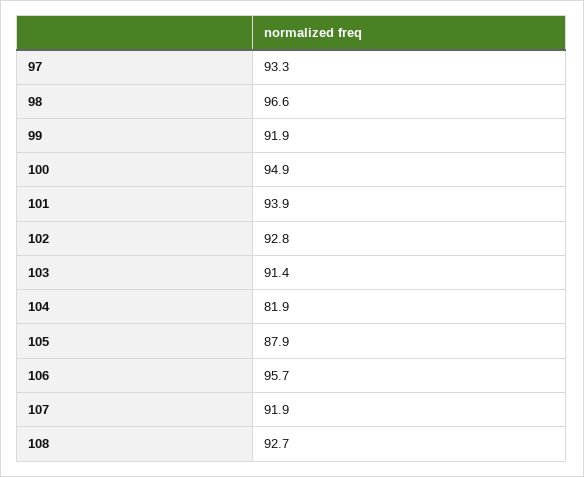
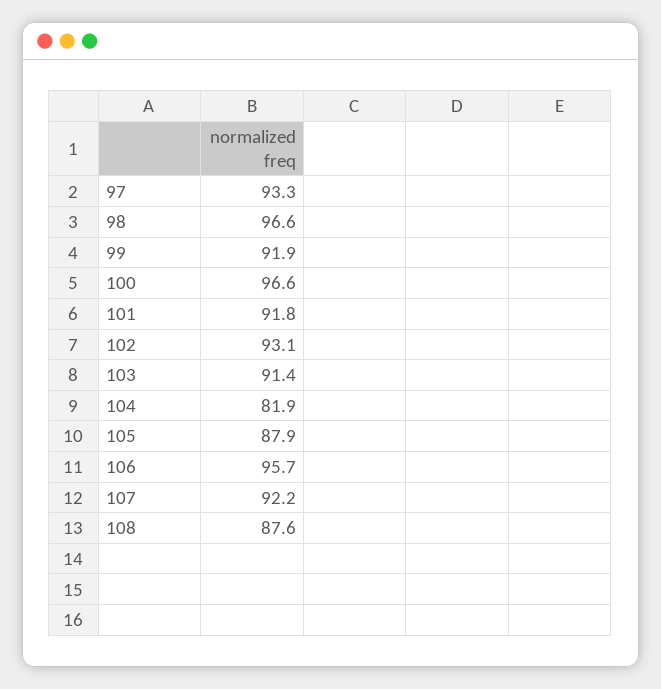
100: 94.9 -> 96.6
101: 93.9 -> 91.8
102: 92.8 -> 93.1
107: 91.9 -> 92.2
108: 92.7 -> 87.6

